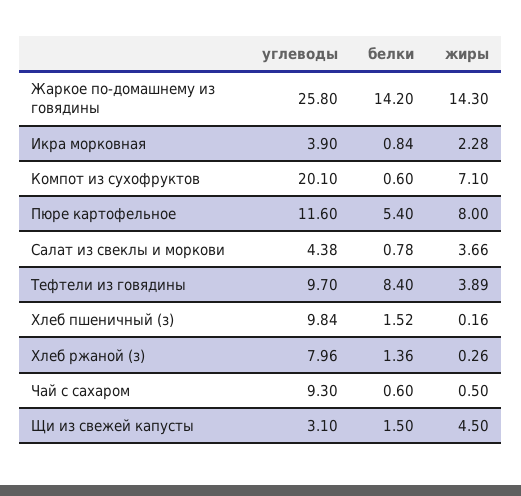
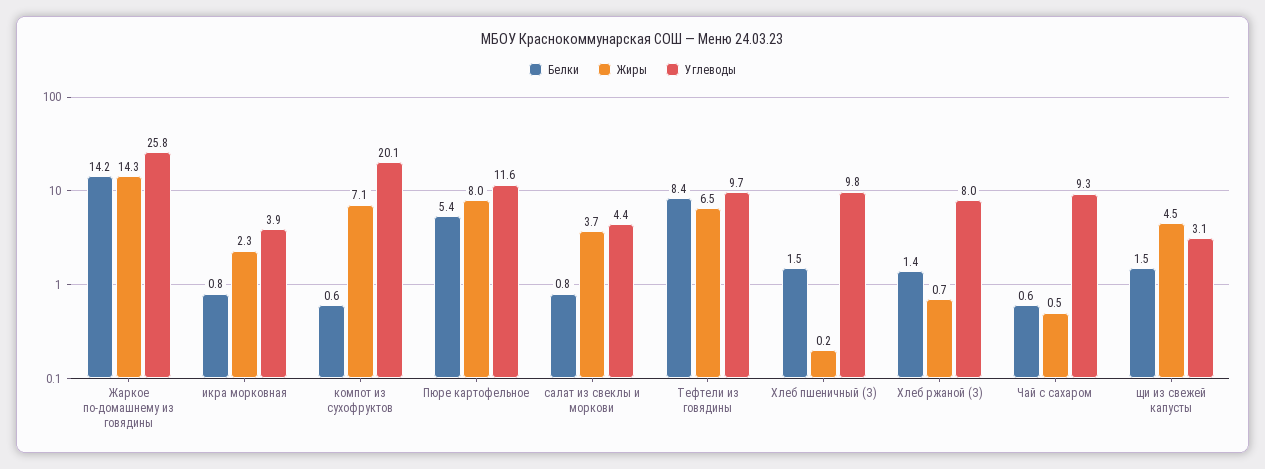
жиры, Тефтели из говядины: 3.89 -> 6.5
жиры, Хлеб ржаной (з): 0.26 -> 0.7

